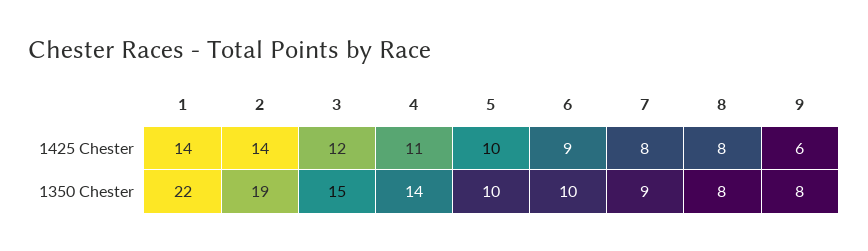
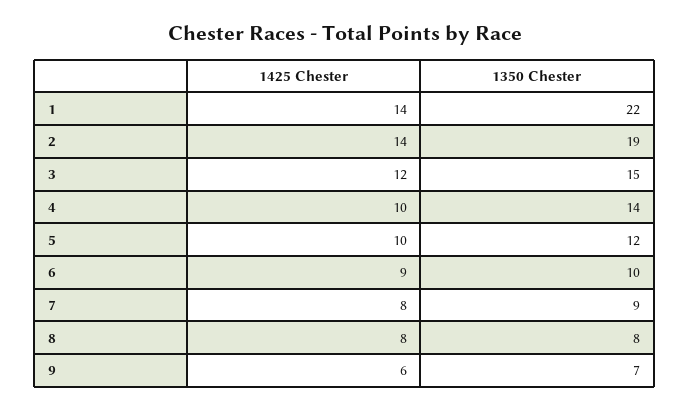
4, 1425 Chester: 11 -> 10
5, 1350 Chester: 10 -> 12
9, 1350 Chester: 8 -> 7

